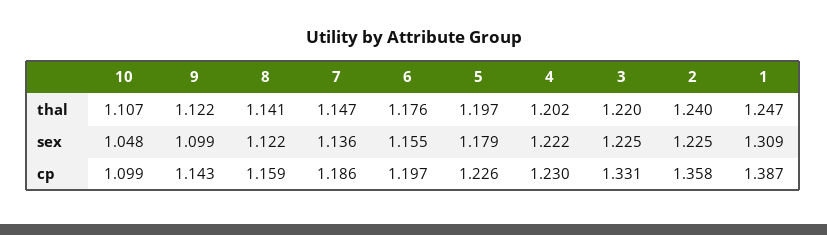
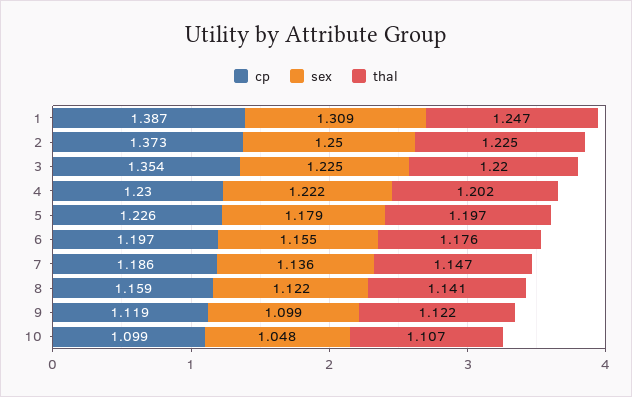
thal, 2: 1.24 -> 1.225
sex, 2: 1.225 -> 1.25
cp, 9: 1.143 -> 1.119
cp, 3: 1.331 -> 1.354
cp, 2: 1.358 -> 1.373

